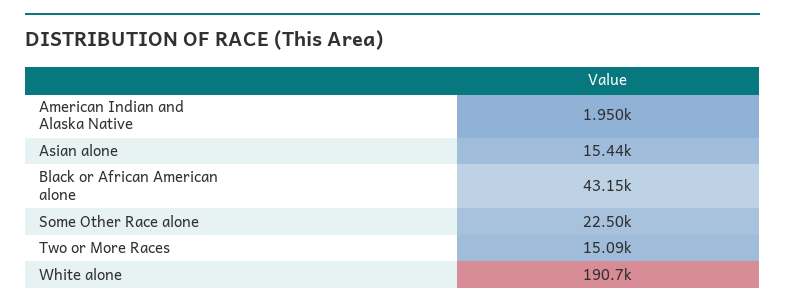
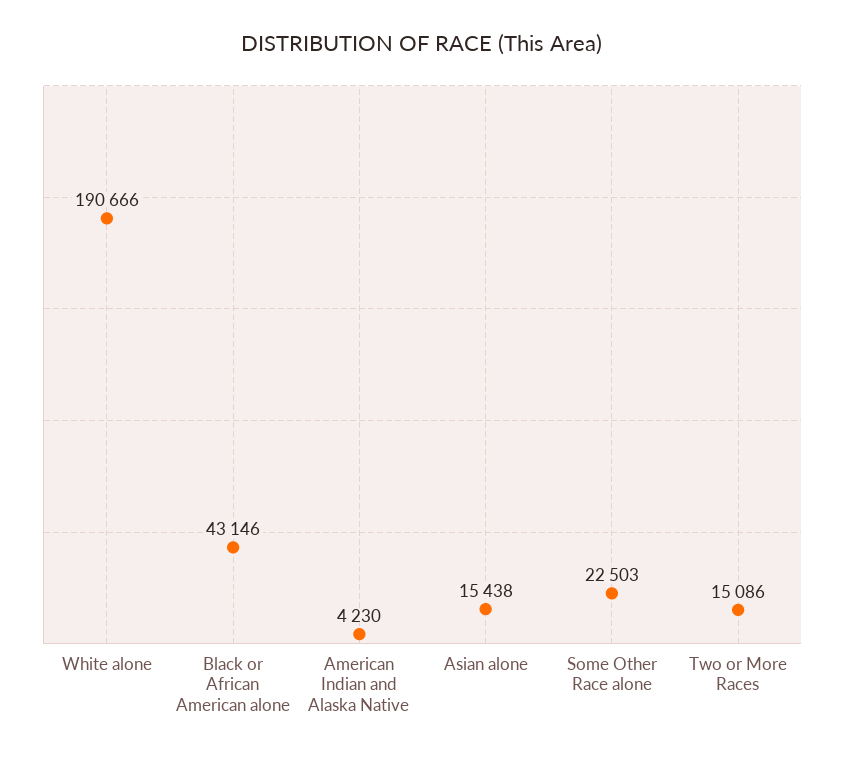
American Indian and Alaska Native: 1950 -> 4230

